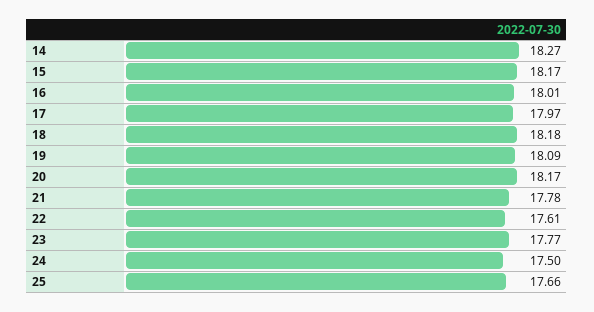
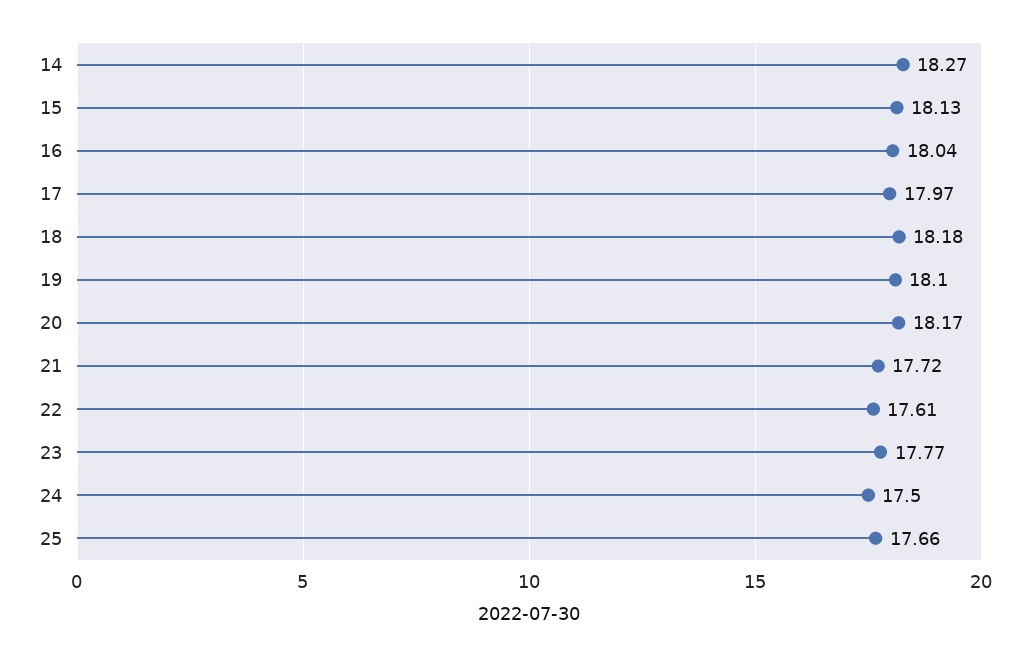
15: 18.17 -> 18.13
16: 18.01 -> 18.04
19: 18.09 -> 18.1
21: 17.78 -> 17.72

